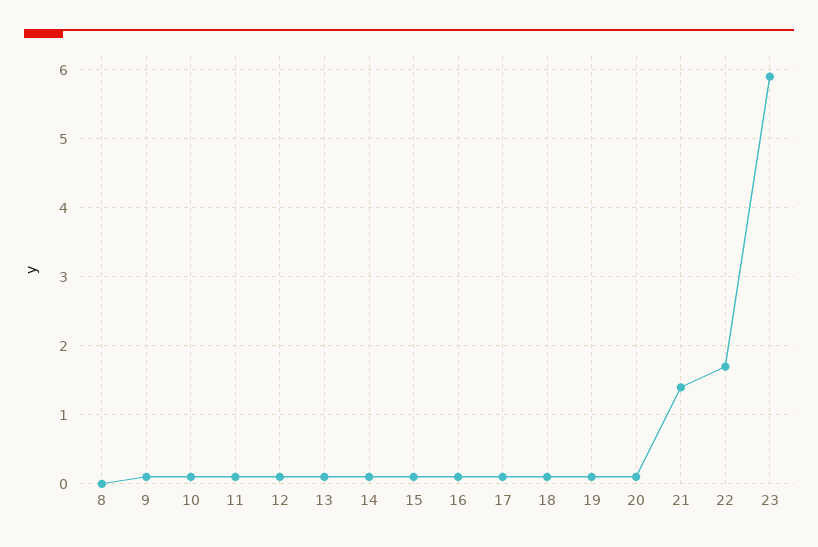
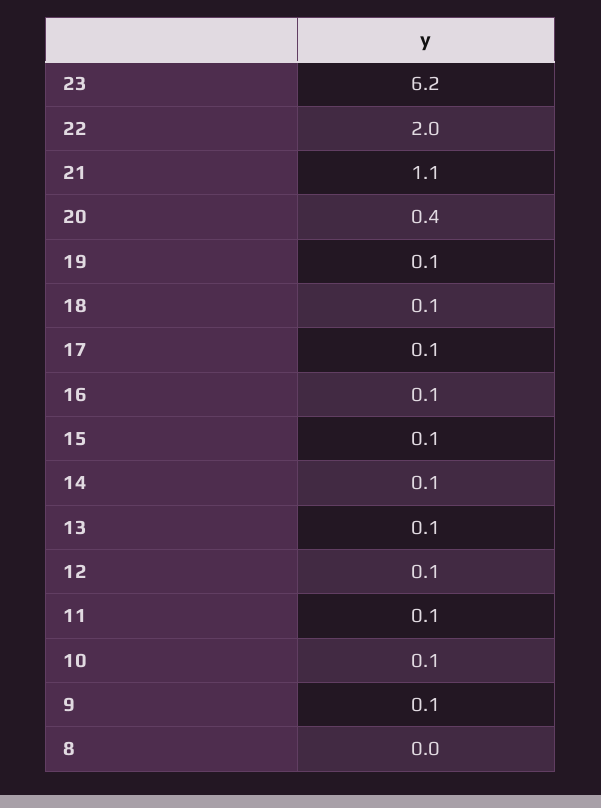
20: 0.1 -> 0.4
21: 1.4 -> 1.1
22: 1.7 -> 2
23: 5.9 -> 6.2

